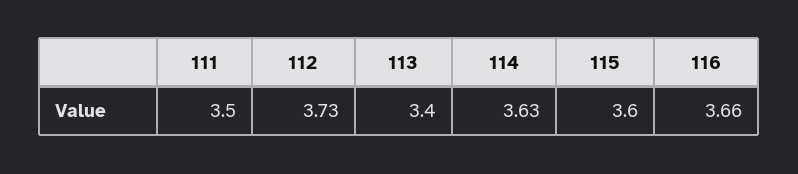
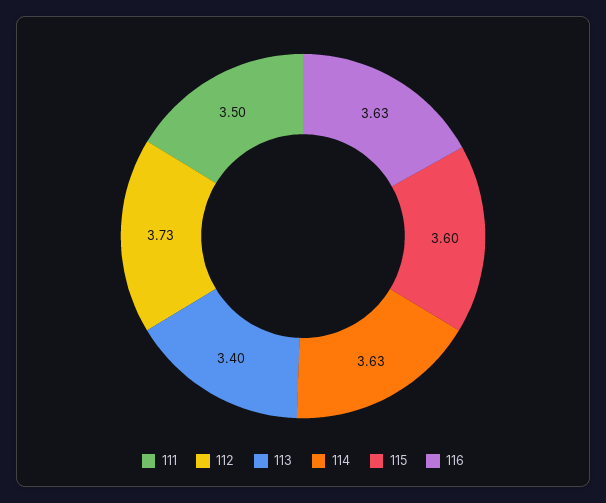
116: 3.66 -> 3.63

